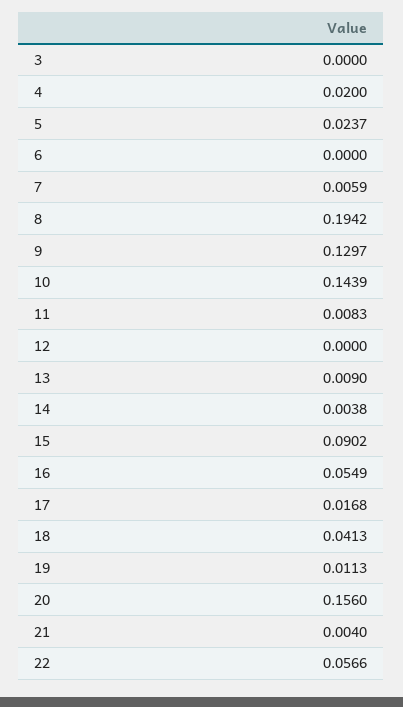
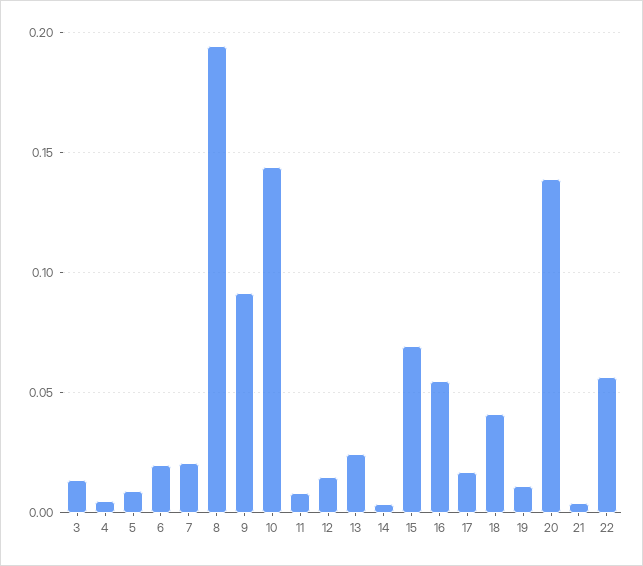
3: 0 -> 0.015
4: 0.02 -> 0.005
5: 0.0237 -> 0.01
6: 0 -> 0.02
7: 0.0059 -> 0.02
9: 0.1297 -> 0.09
12: 0 -> 0.015
13: 0.009 -> 0.025
15: 0.0902 -> 0.07
20: 0.156 -> 0.14

